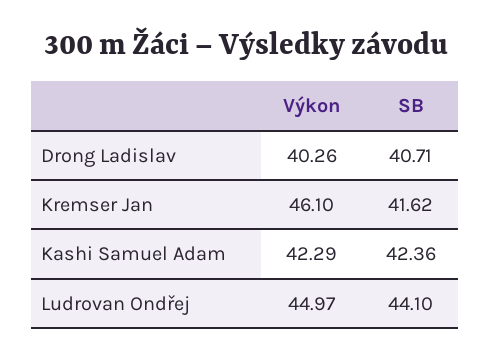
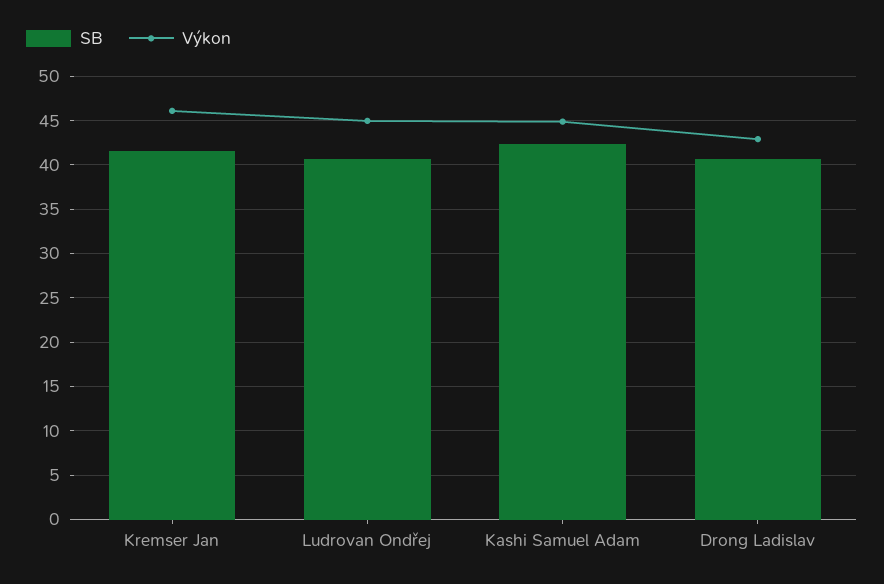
Výkon, Drong Ladislav: 40.26 -> 43
Výkon, Kashi Samuel Adam: 42.29 -> 45
SB, Ludrovan Ondřej: 44.1 -> 41

